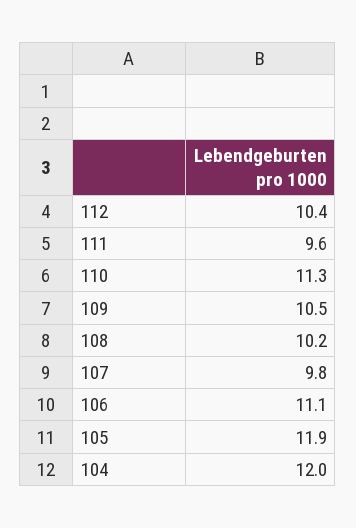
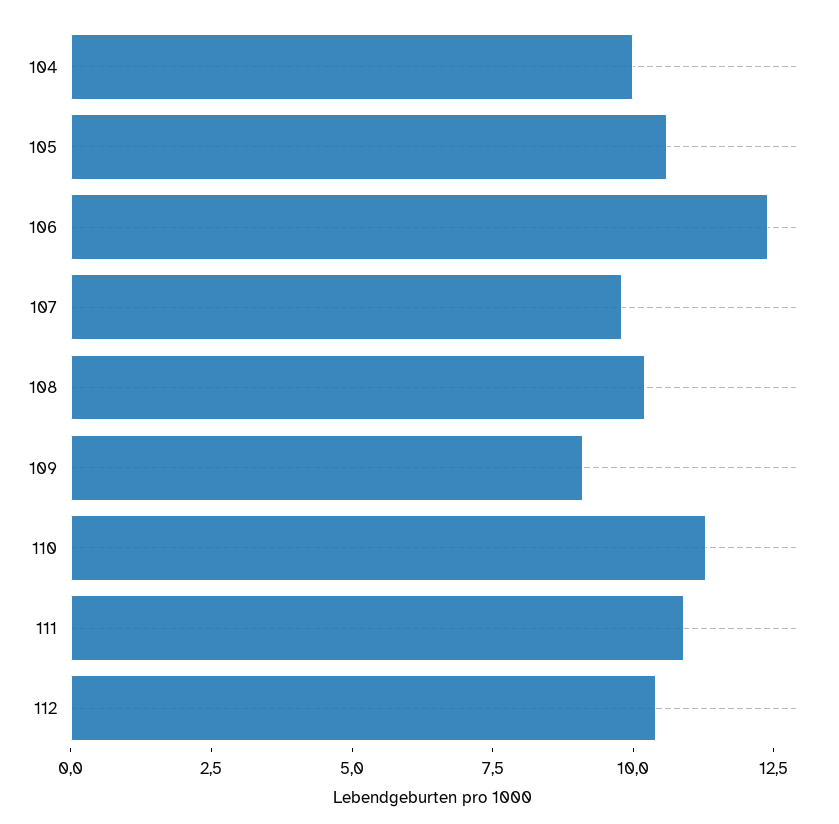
111: 9.6 -> 11
109: 10.5 -> 9
106: 11.1 -> 12.5
105: 11.9 -> 10.5
104: 12 -> 10

